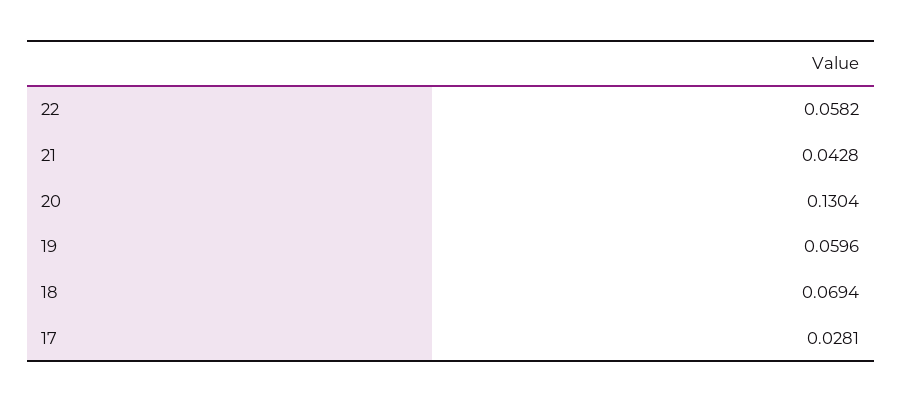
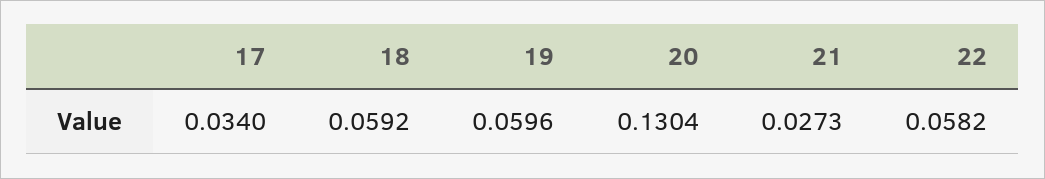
21: 0.0428 -> 0.0273
18: 0.0694 -> 0.0592
17: 0.0281 -> 0.034

